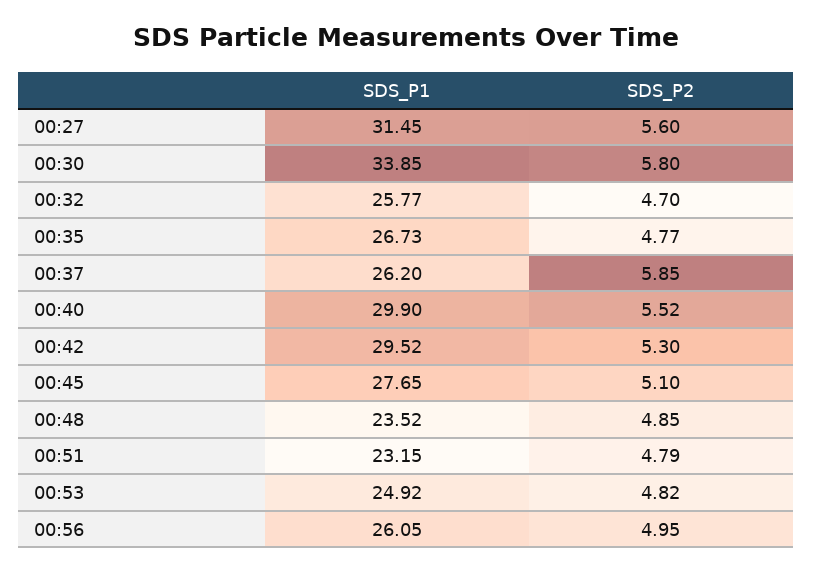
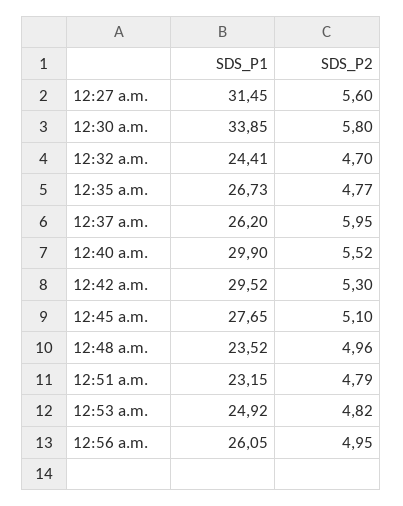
SDS_P1, 00:32: 25.77 -> 24.41
SDS_P2, 00:37: 5.85 -> 5.95
SDS_P2, 00:48: 4.85 -> 4.96

